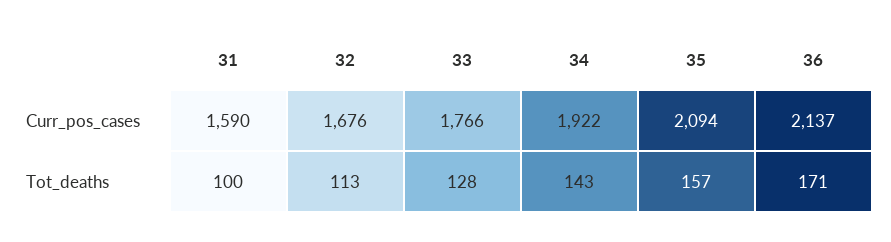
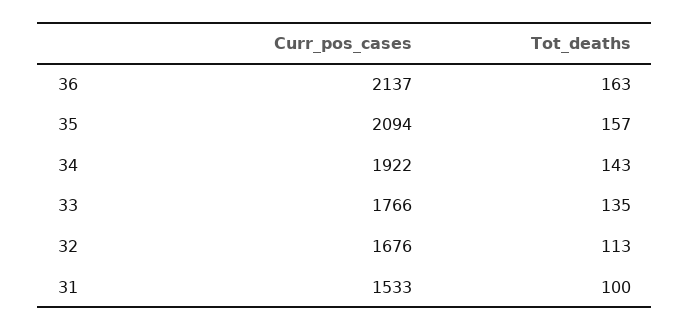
31, Curr_pos_cases: 1590 -> 1533
33, Tot_deaths: 128 -> 135
36, Tot_deaths: 171 -> 163

